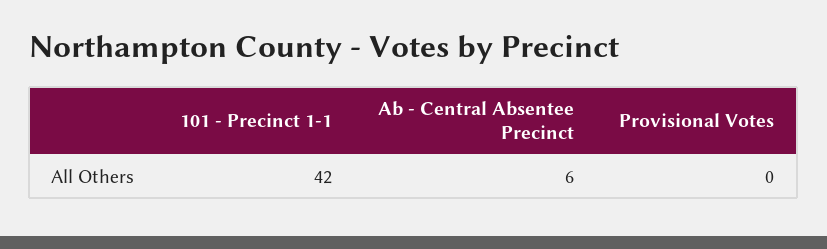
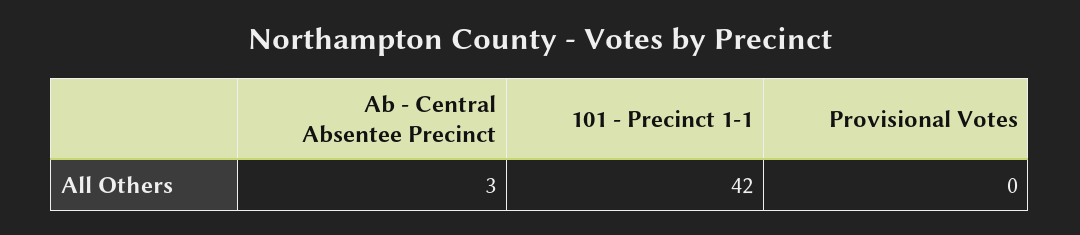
Ab - Central Absentee Precinct: 6 -> 3

